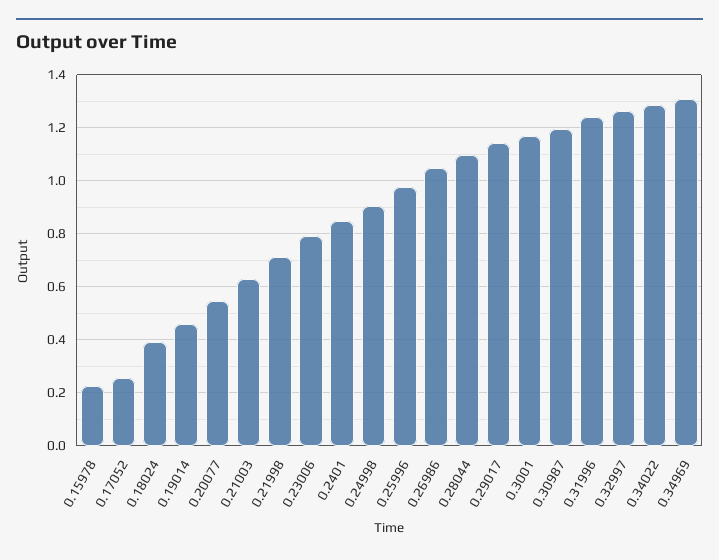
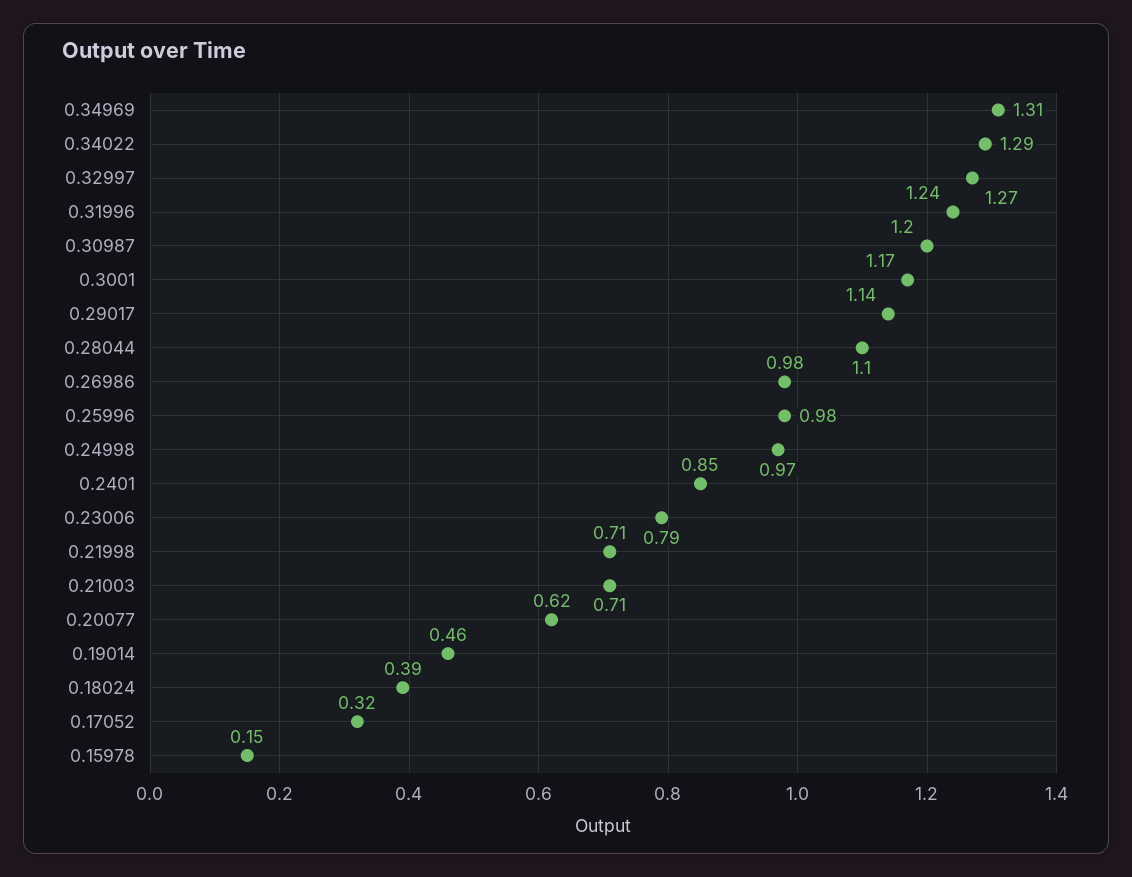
0.15978: 0.225 -> 0.15
0.17052: 0.25 -> 0.32
0.20077: 0.55 -> 0.62
0.21003: 0.625 -> 0.71
0.24998: 0.9 -> 0.97
0.26986: 1.05 -> 0.98

